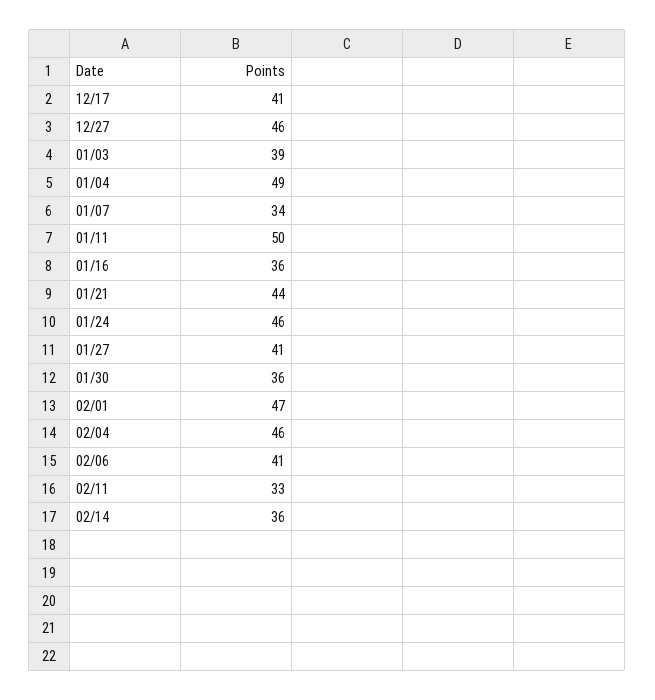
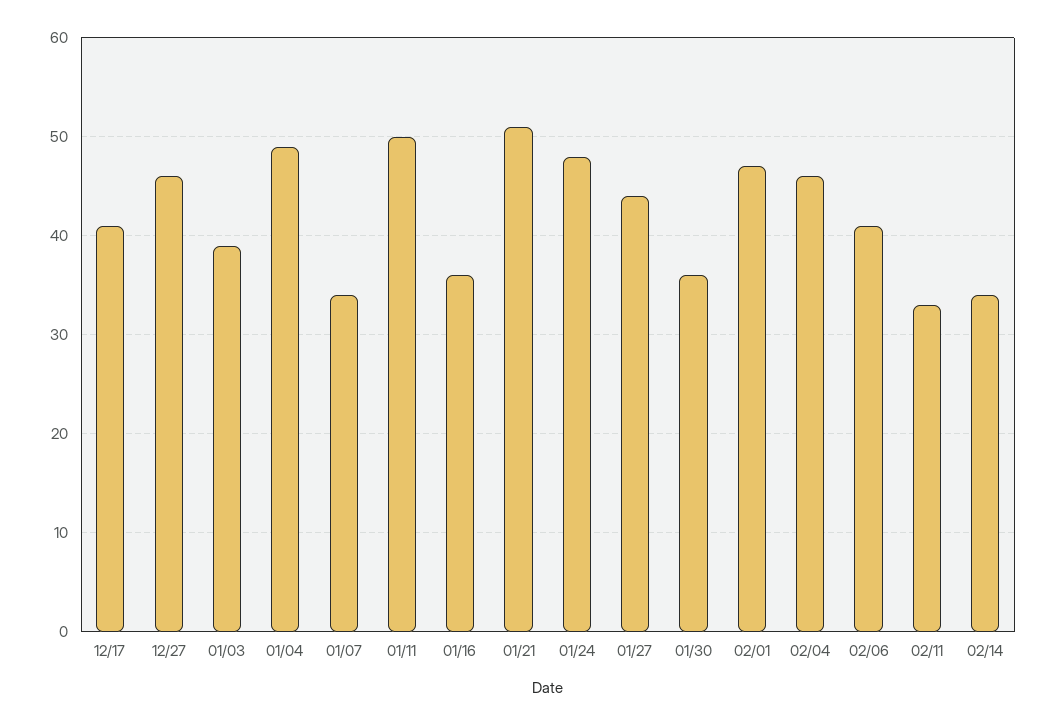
01/21: 44 -> 51
01/24: 46 -> 48
01/27: 41 -> 44
02/14: 36 -> 34

